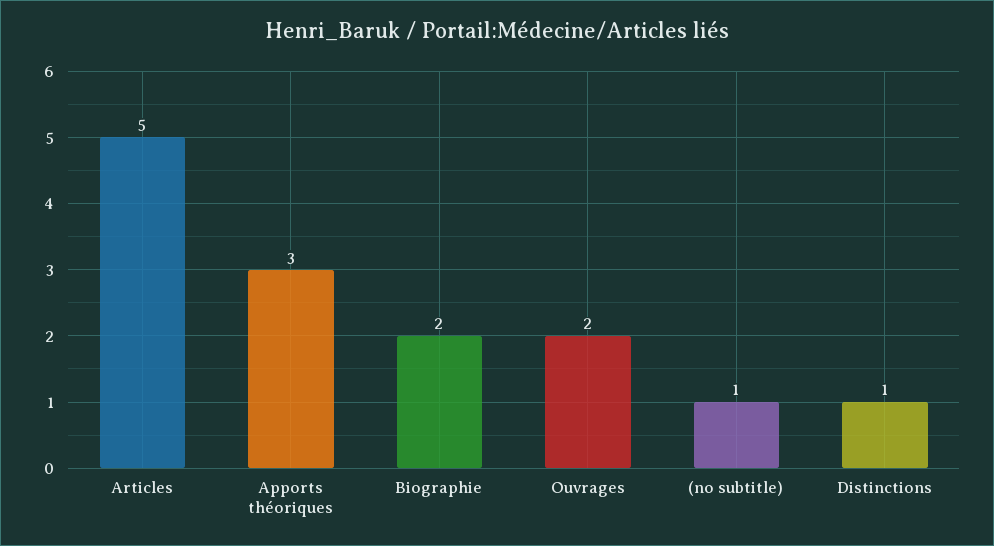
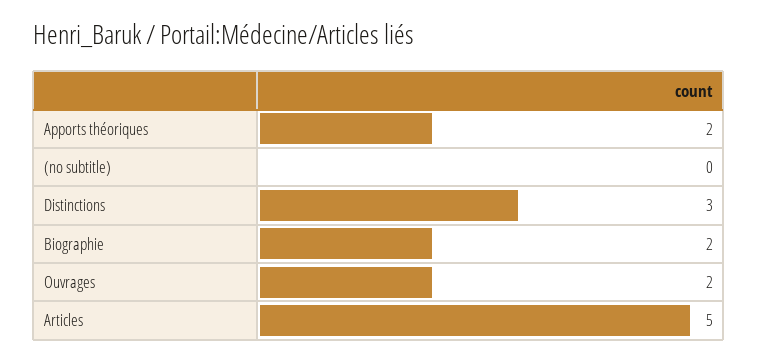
Apports théoriques: 3 -> 2
(no subtitle): 1 -> 0
Distinctions: 1 -> 3

